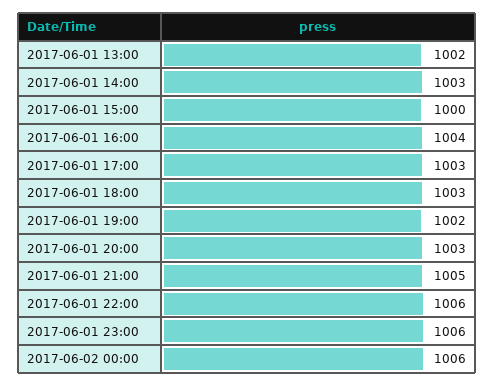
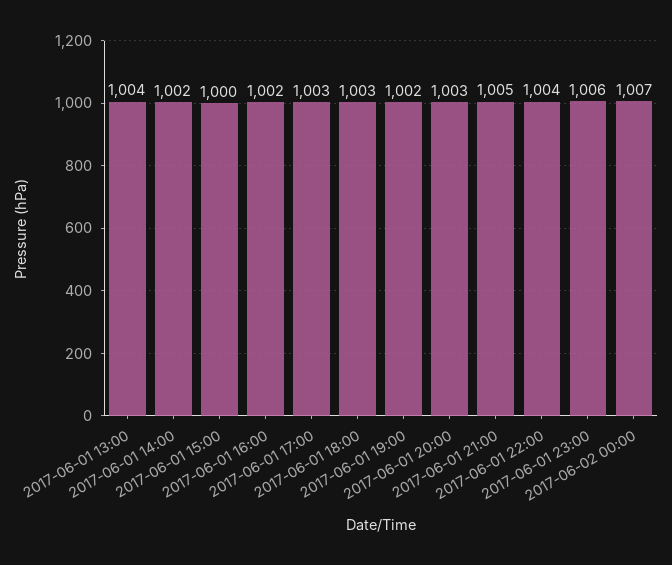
2017-06-01 13:00: 1002 -> 1004
2017-06-01 14:00: 1003 -> 1002
2017-06-01 16:00: 1004 -> 1002
2017-06-01 22:00: 1006 -> 1004
2017-06-02 00:00: 1006 -> 1007

